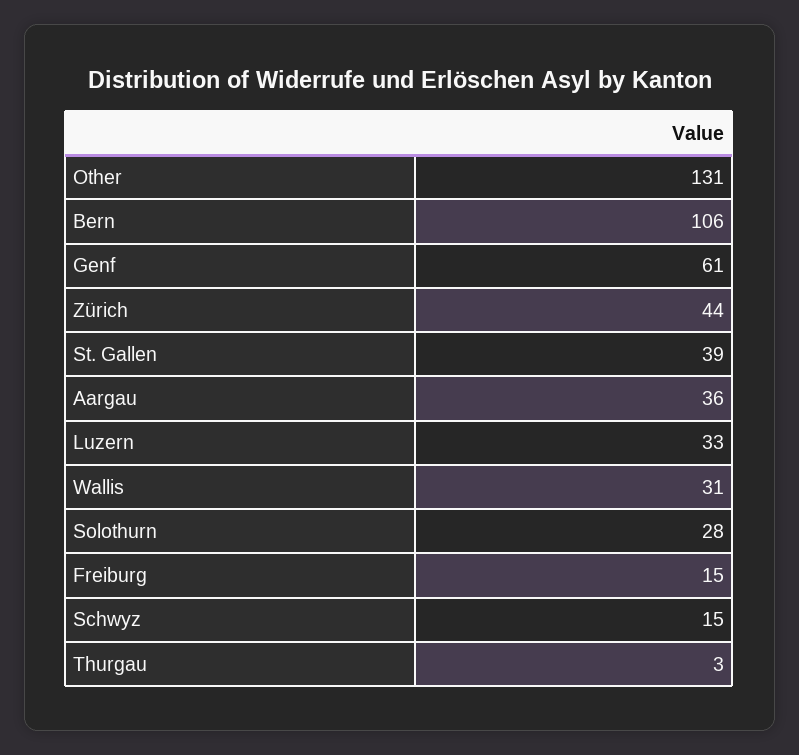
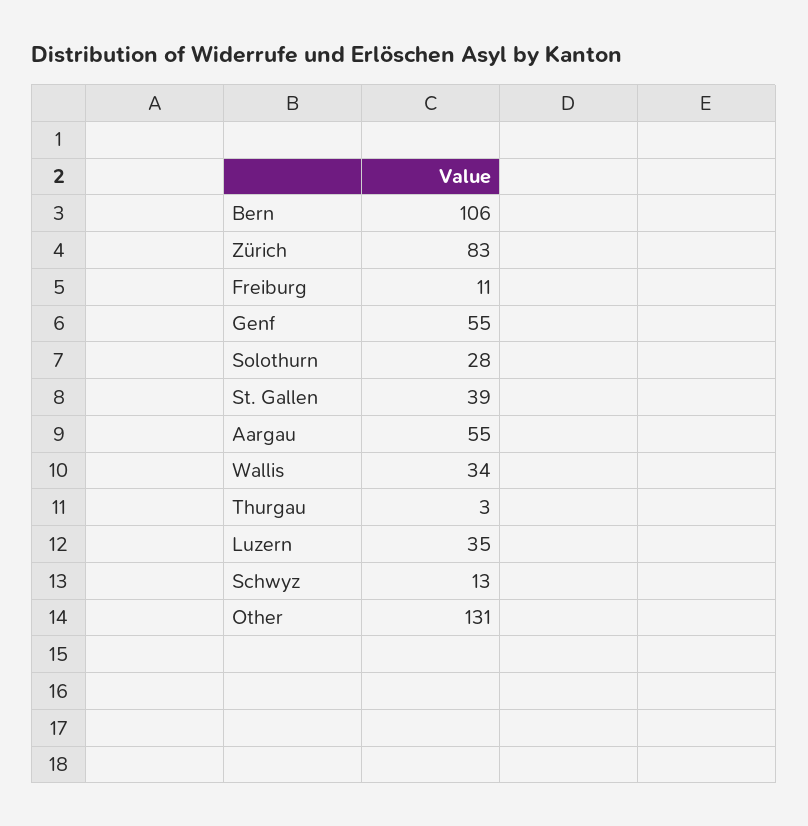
Genf: 61 -> 55
Zürich: 44 -> 83
Aargau: 36 -> 55
Luzern: 33 -> 35
Wallis: 31 -> 34
Freiburg: 15 -> 11
Schwyz: 15 -> 13

